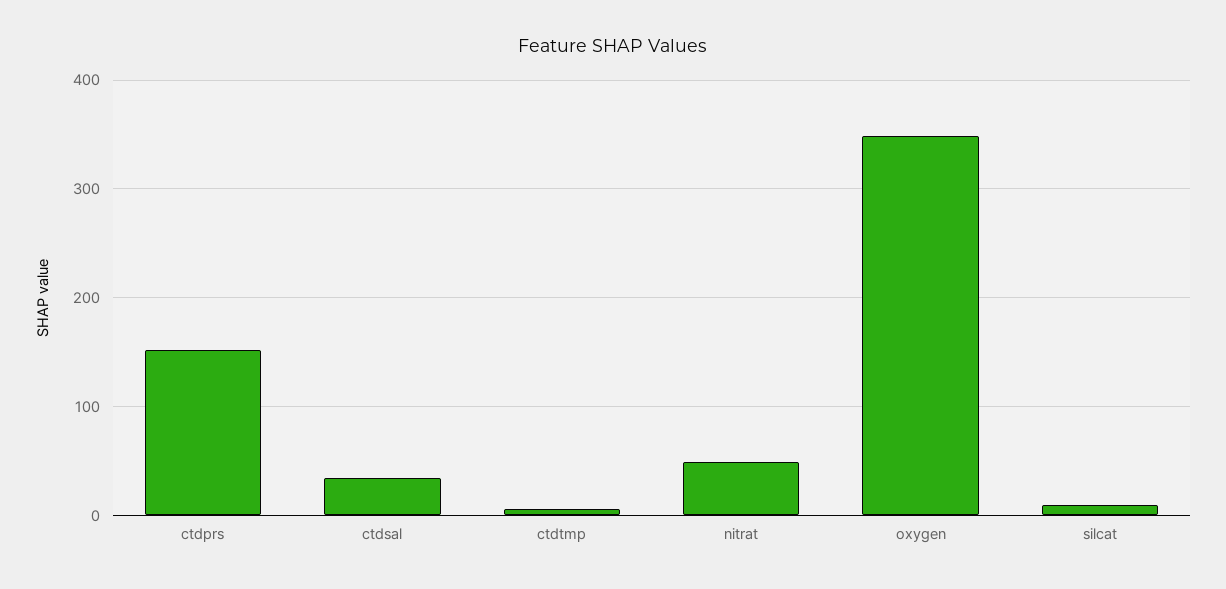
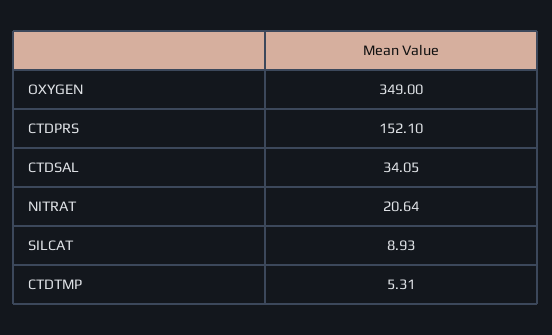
nitrat: 50 -> 20.64

